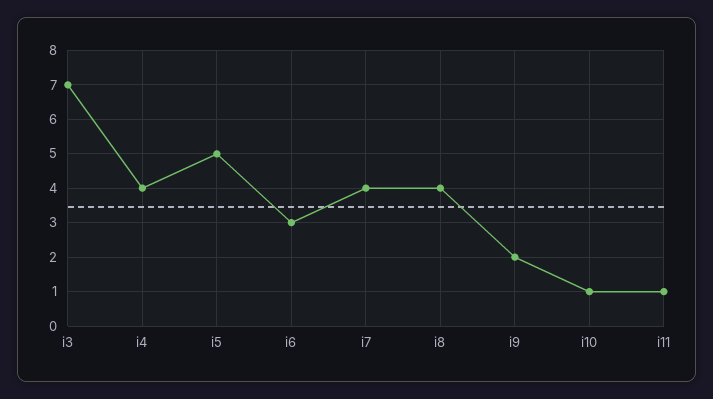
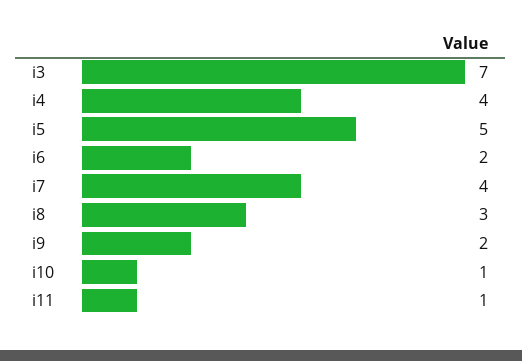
i6: 3 -> 2
i8: 4 -> 3

